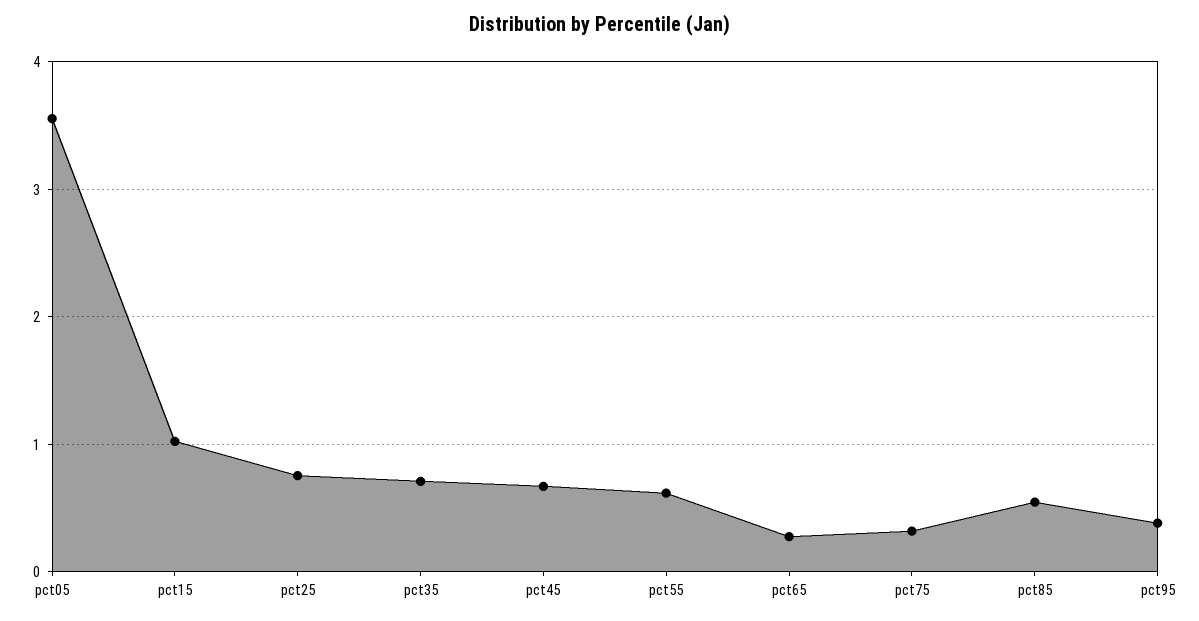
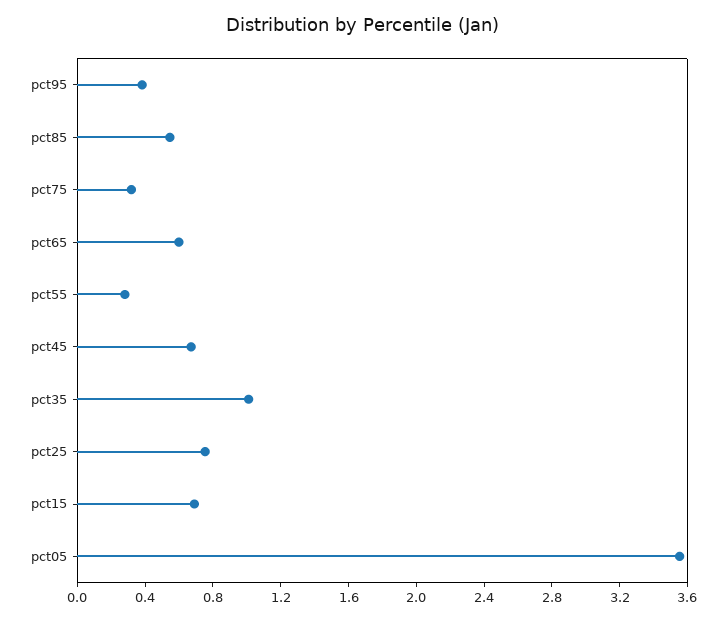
pct15: 1 -> 0.7
pct35: 0.7 -> 1
pct55: 0.6 -> 0.3
pct65: 0.3 -> 0.6

